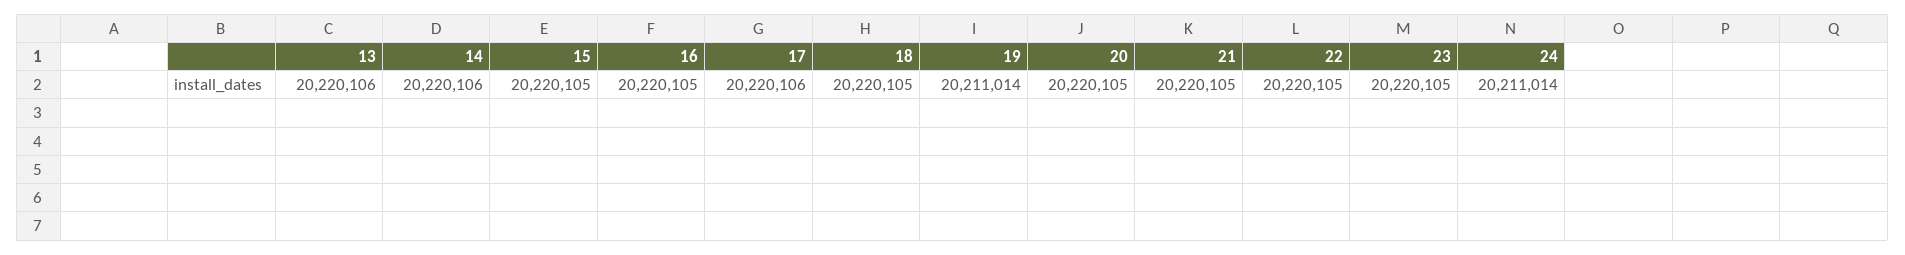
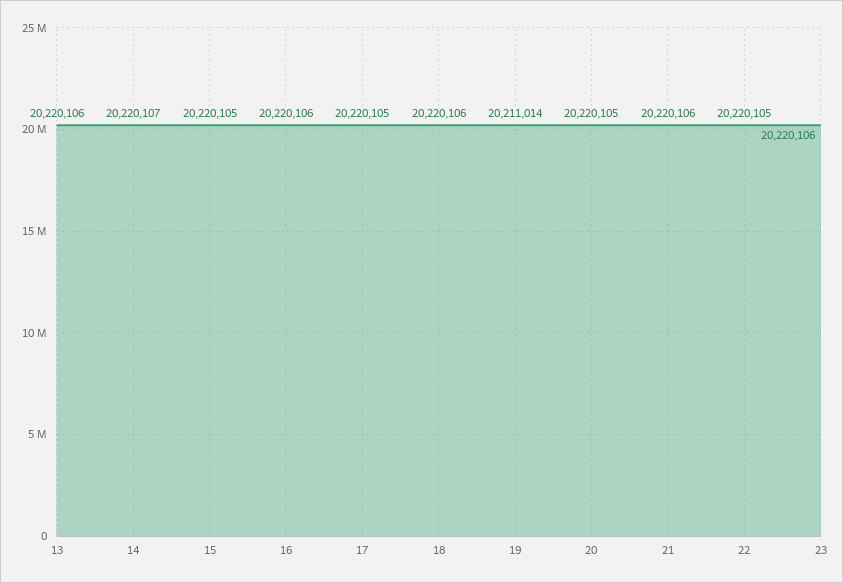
14: 20220106 -> 20220107
16: 20220105 -> 20220106
17: 20220106 -> 20220105
18: 20220105 -> 20220106
21: 20220105 -> 20220106
23: 20220105 -> 20220106
24: 20211014 -> none

